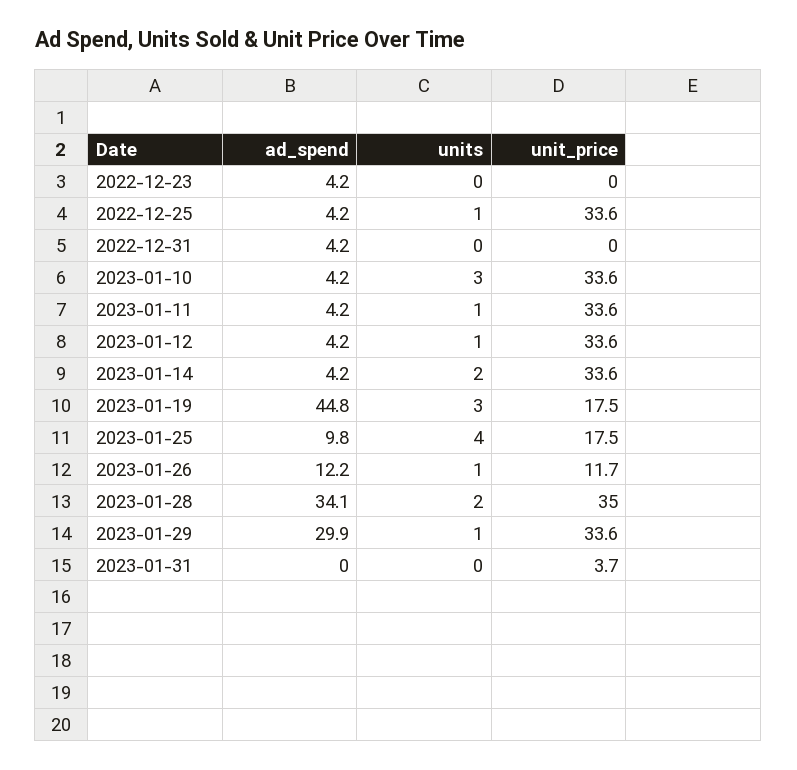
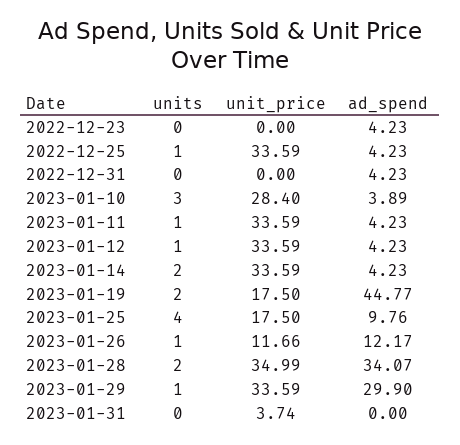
ad_spend, 2023-01-10: 4.2 -> 3.89
unit_price, 2023-01-10: 33.6 -> 28.4
units, 2023-01-19: 3 -> 2

